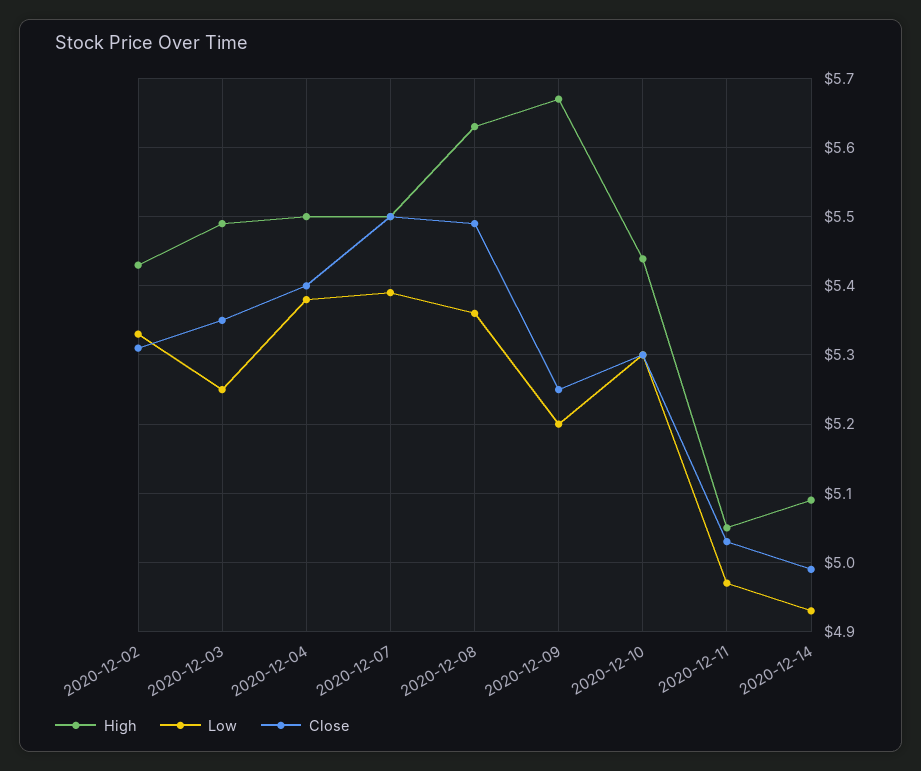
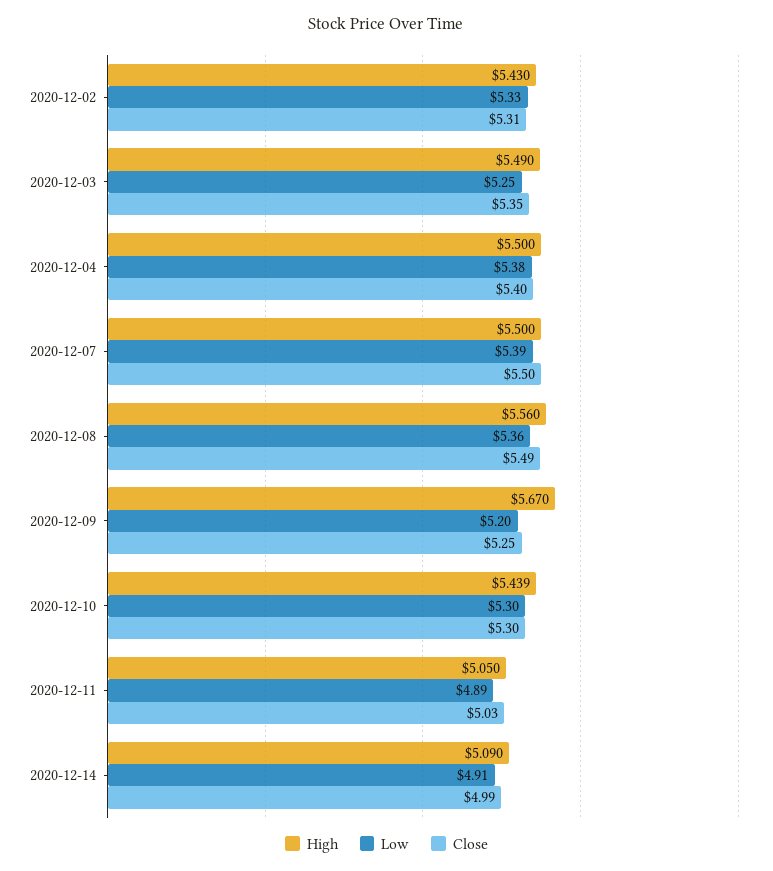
High, 2020-12-08: 5.63 -> 5.56
Low, 2020-12-11: 4.97 -> 4.89
Low, 2020-12-14: 4.93 -> 4.91

